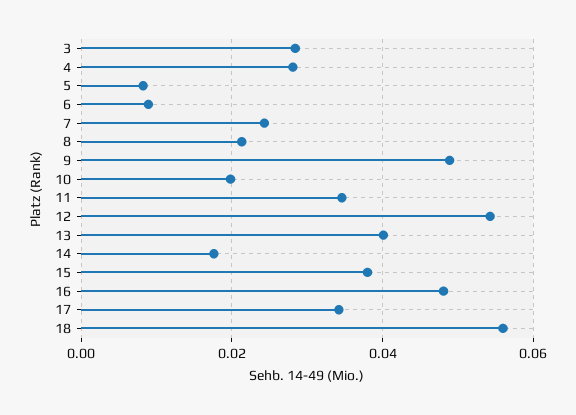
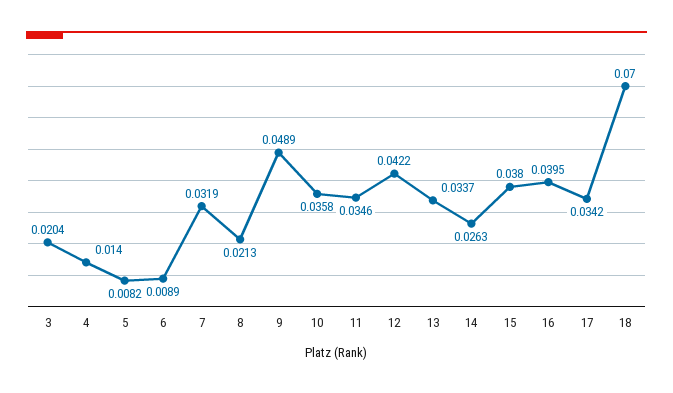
3: 0.028 -> 0.0204
4: 0.028 -> 0.014
7: 0.024 -> 0.0319
10: 0.02 -> 0.0358
12: 0.054 -> 0.0422
13: 0.04 -> 0.0337
14: 0.018 -> 0.0263
16: 0.048 -> 0.0395
18: 0.056 -> 0.07

